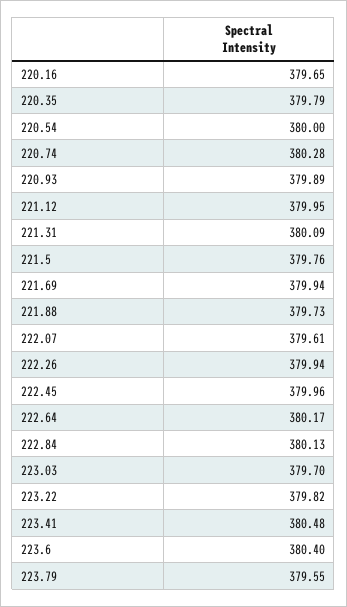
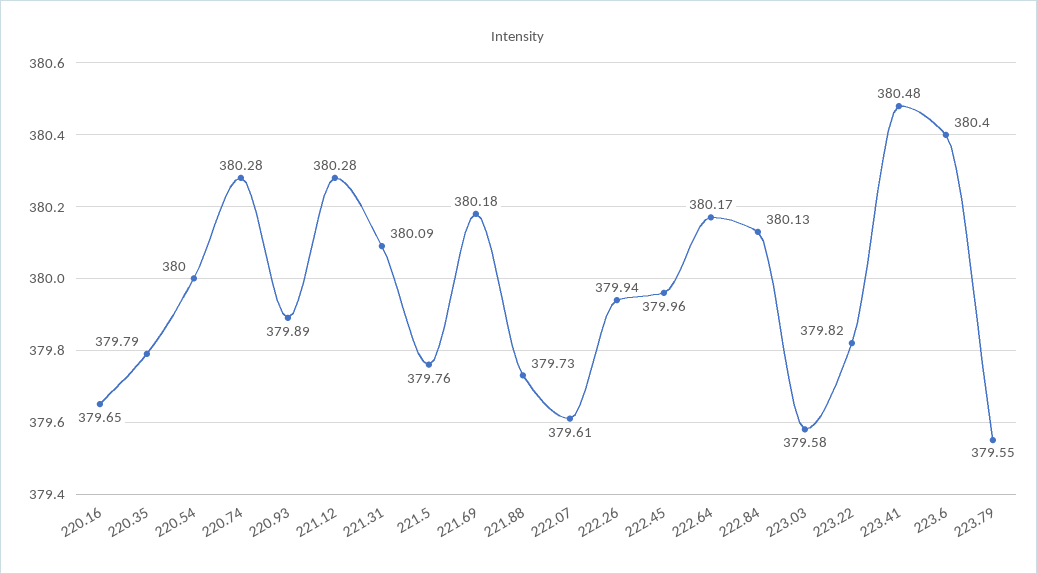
221.12: 379.95 -> 380.28
221.69: 379.94 -> 380.18
223.03: 379.7 -> 379.58

